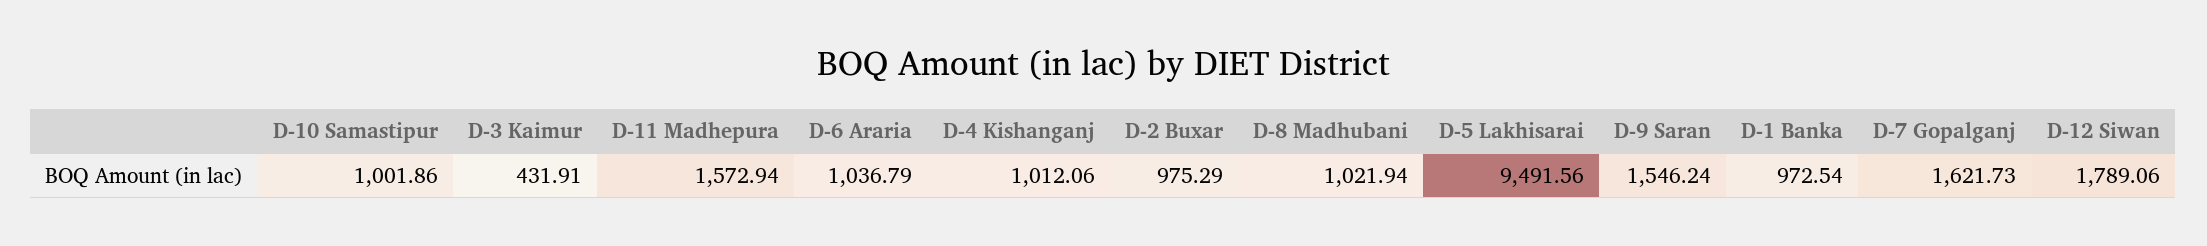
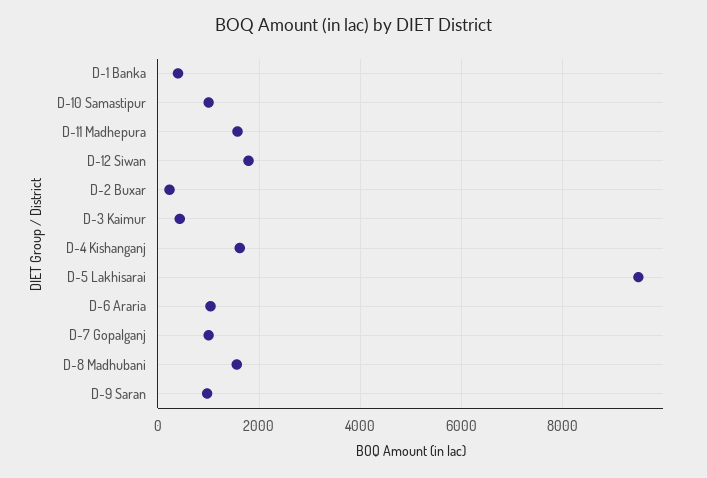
D-4 Kishanganj: 1012.06 -> 1600
D-2 Buxar: 975.29 -> 200
D-8 Madhubani: 1021.94 -> 1600
D-9 Saran: 1546.24 -> 1000
D-1 Banka: 972.54 -> 400
D-7 Gopalganj: 1621.73 -> 1000

